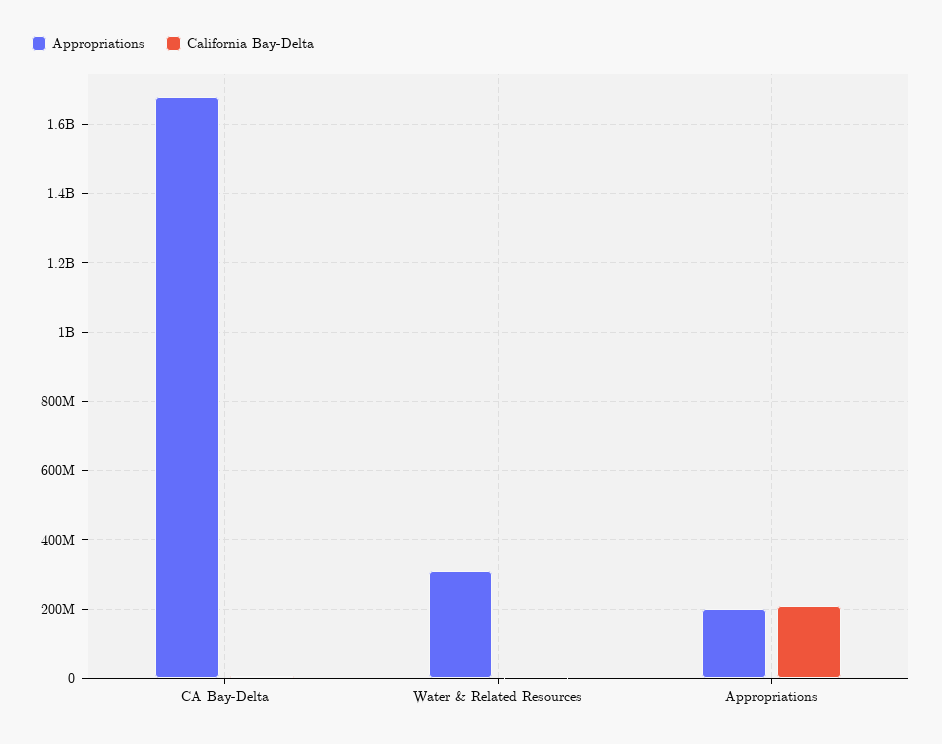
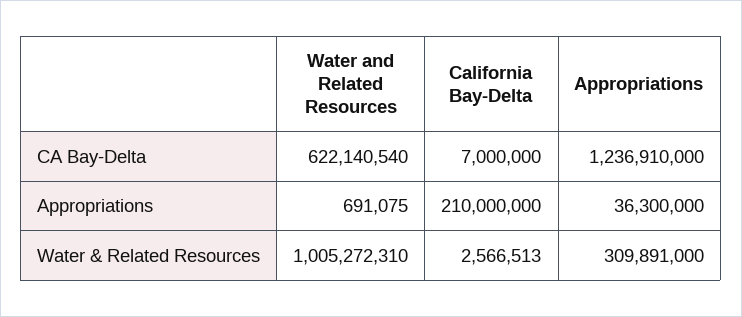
Appropriations, CA Bay-Delta: 1680000000 -> 1236910000
Appropriations, Appropriations: 200000000 -> 36300000
Water and Related Resources, CA Bay-Delta: none -> 622140540
Water and Related Resources, Appropriations: none -> 691075
Water and Related Resources, Water & Related Resources: none -> 1005272310

